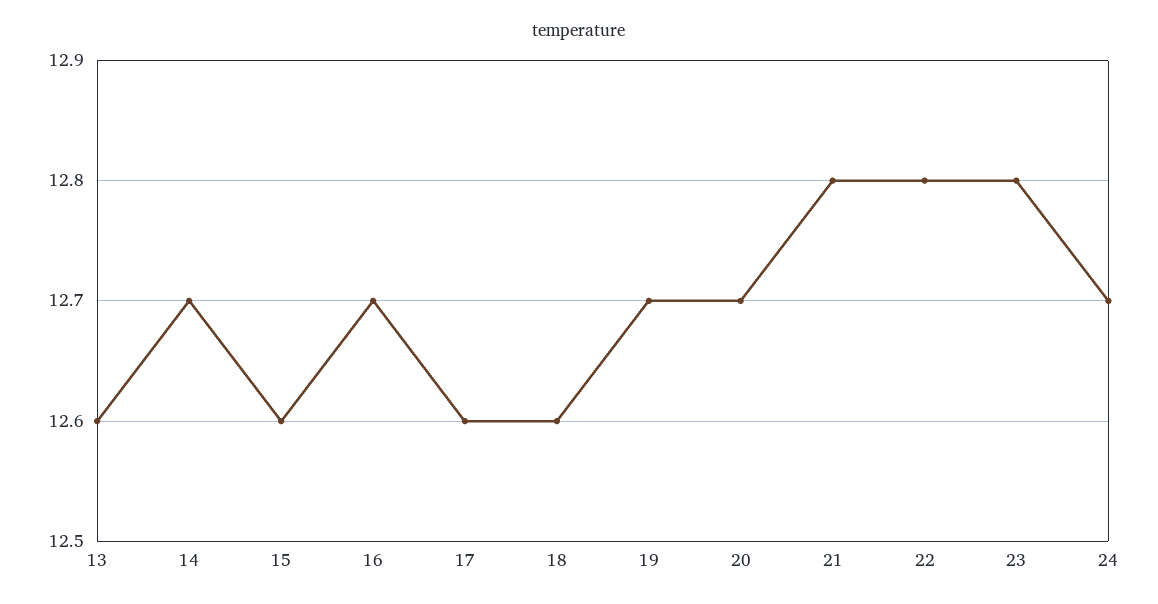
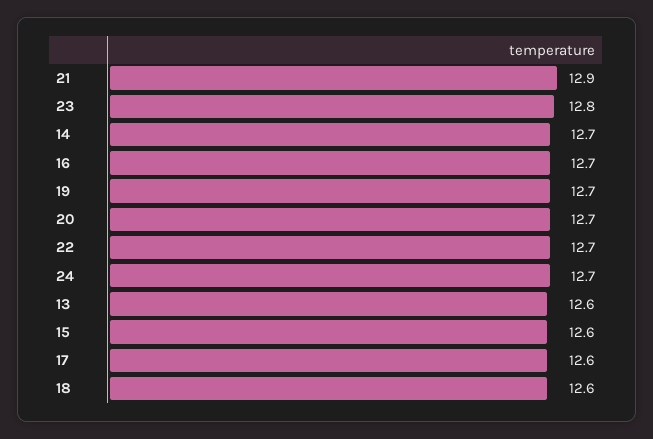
21: 12.8 -> 12.9
22: 12.8 -> 12.7

